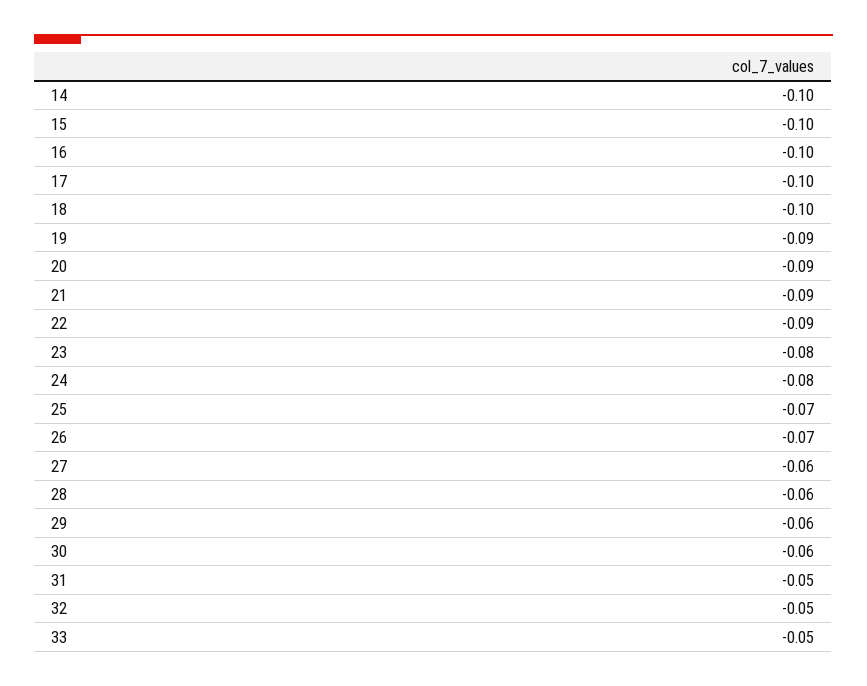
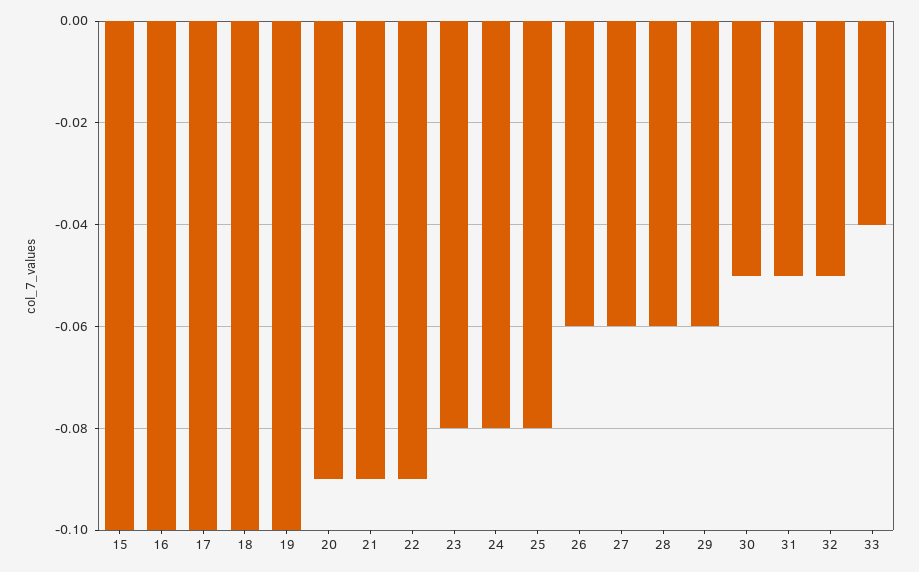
14: -0.1 -> none
19: -0.09 -> -0.1
25: -0.07 -> -0.08
26: -0.07 -> -0.06
30: -0.06 -> -0.05
33: -0.05 -> -0.04

